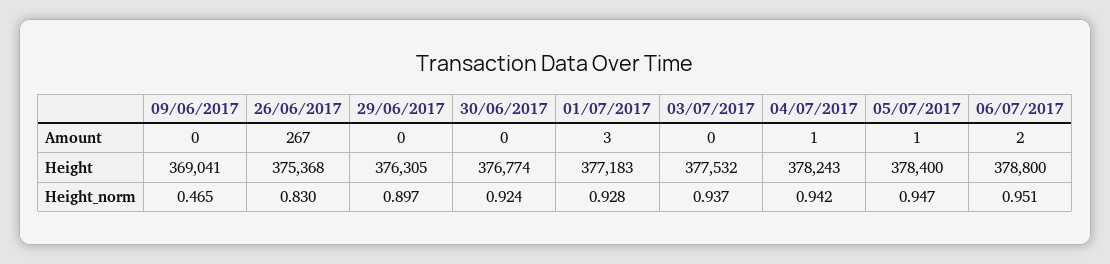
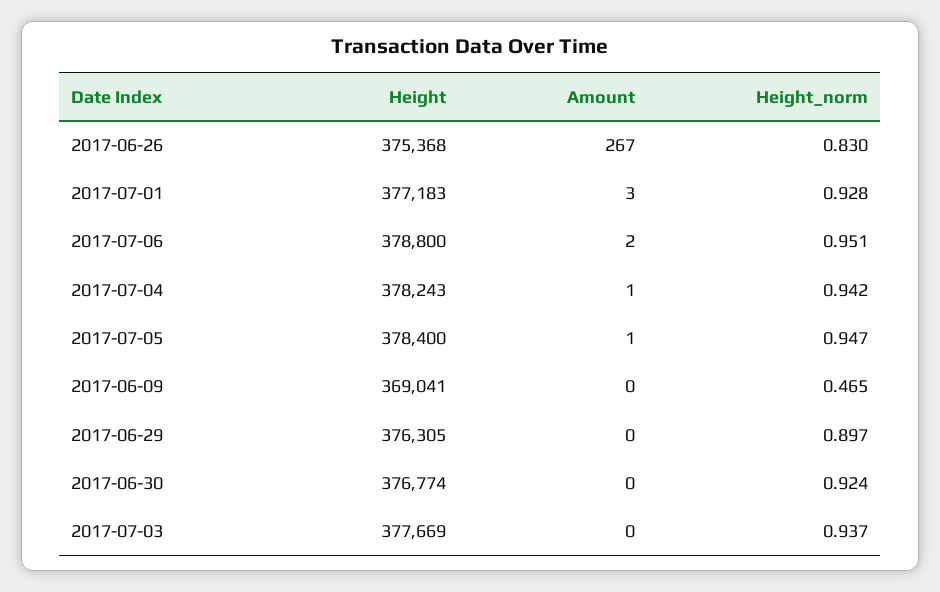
03/07/2017, Height: 377532 -> 377669

